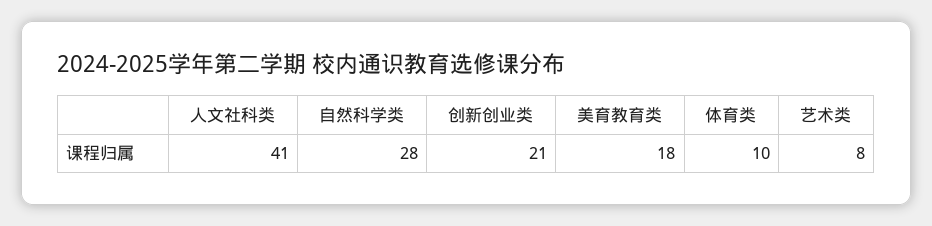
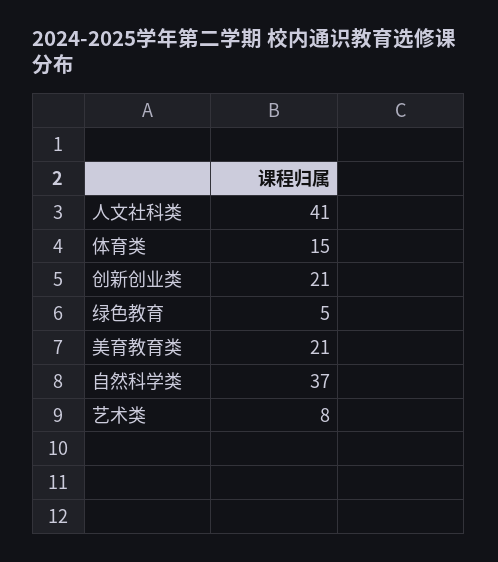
自然科学类: 28 -> 37
美育教育类: 18 -> 21
体育类: 10 -> 15
绿色教育: none -> 5

